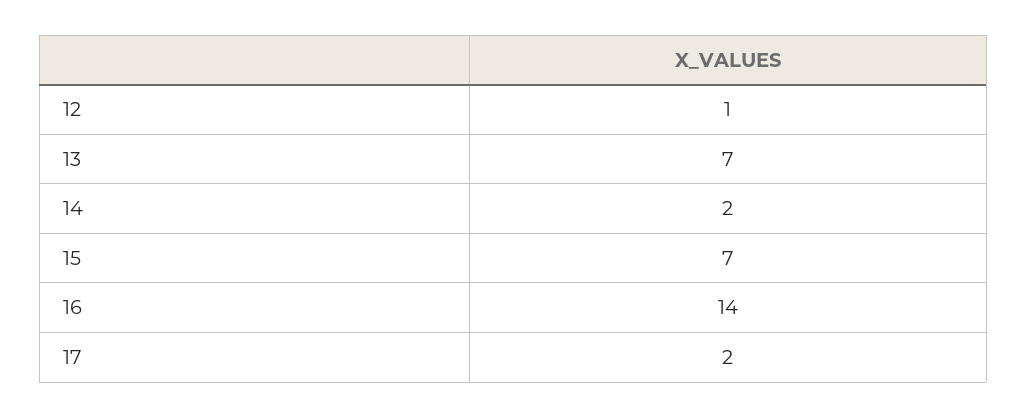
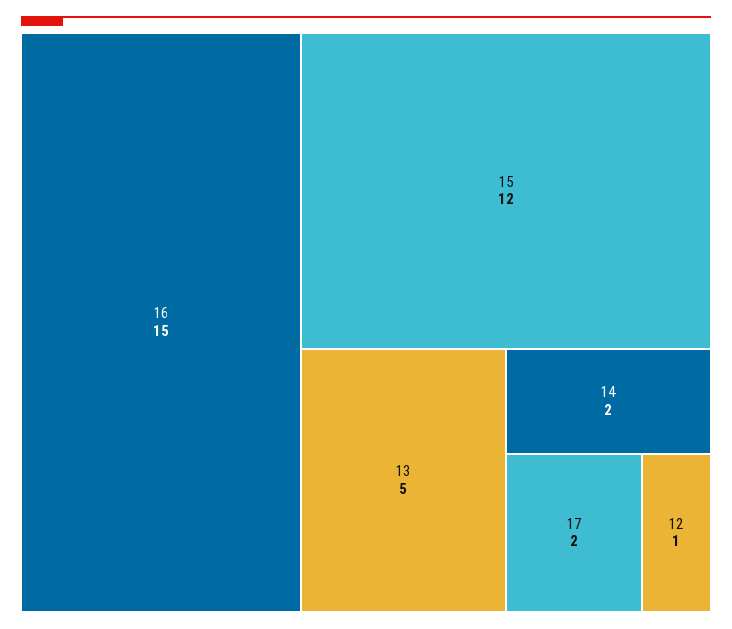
13: 7 -> 5
15: 7 -> 12
16: 14 -> 15

